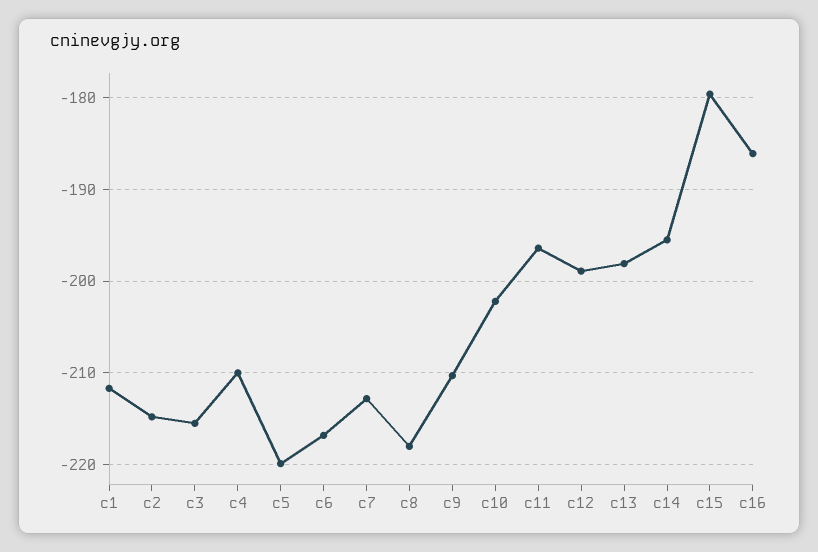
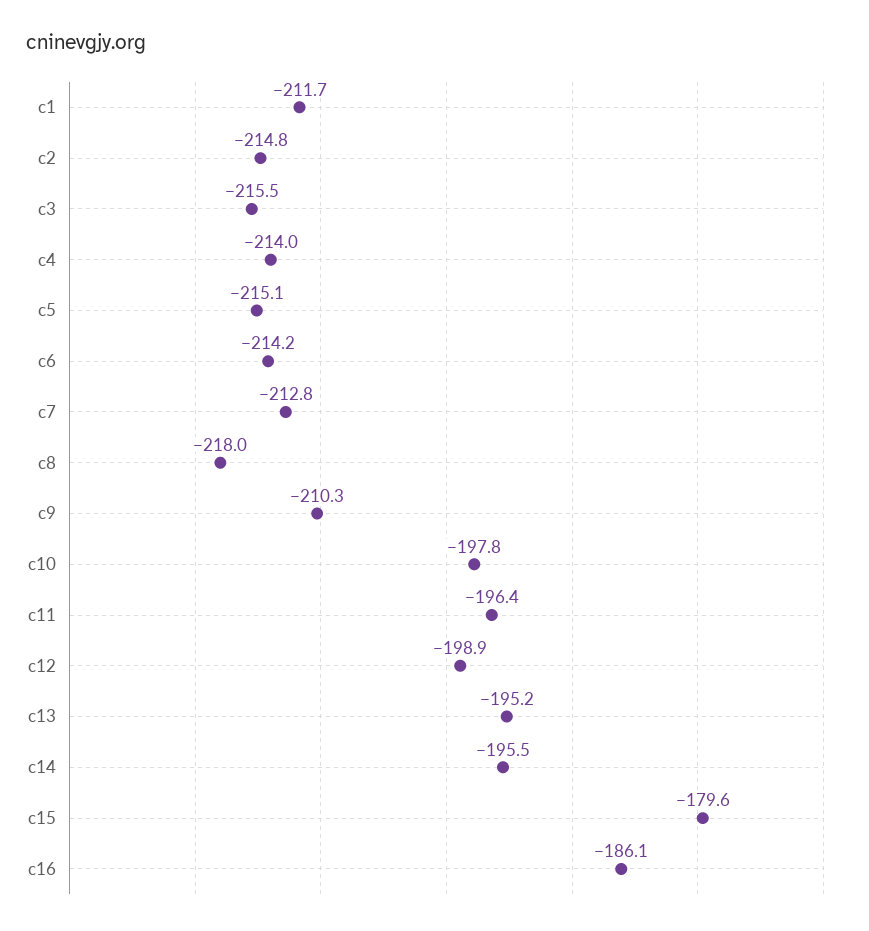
c4: -210 -> -214
c5: -220 -> -215.1
c6: -217 -> -214.2
c10: -202 -> -197.8
c13: -198 -> -195.2

